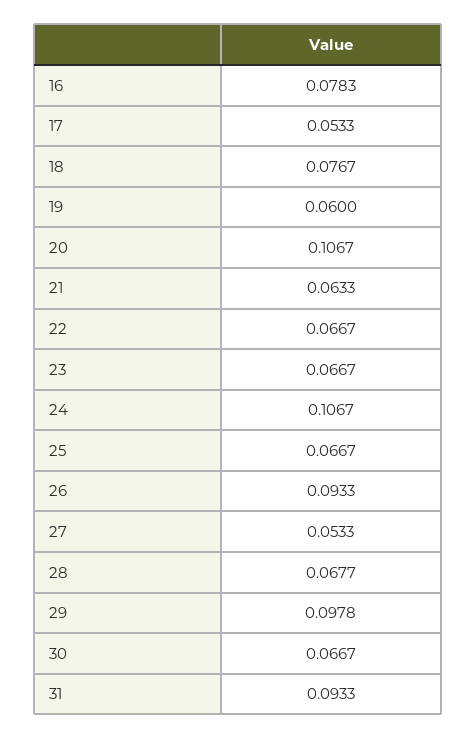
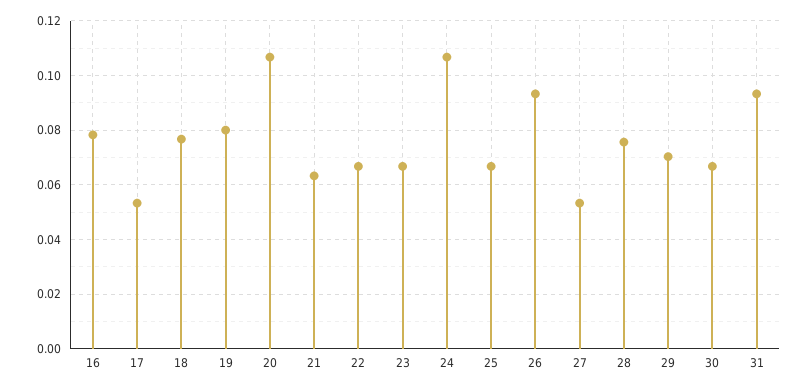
19: 0.06 -> 0.08
28: 0.0677 -> 0.075
29: 0.0978 -> 0.07

